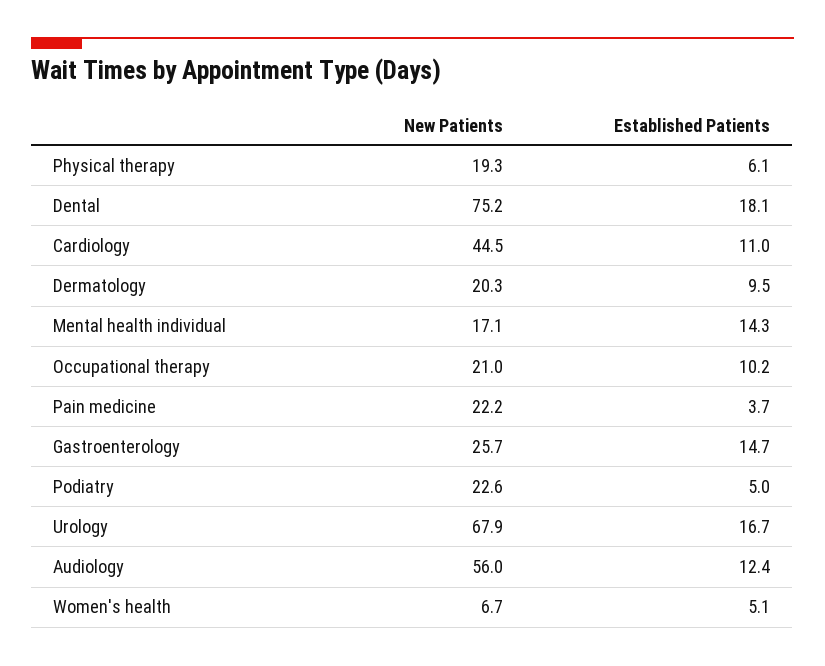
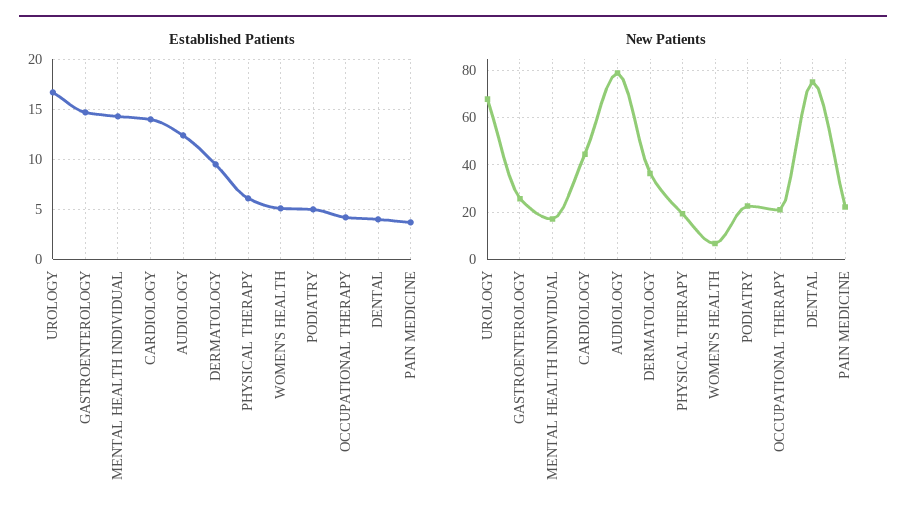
Established Patients, Dental: 18.1 -> 4
Established Patients, Cardiology: 11 -> 14
New Patients, Dermatology: 20.3 -> 35
Established Patients, Occupational therapy: 10.2 -> 4
New Patients, Audiology: 56 -> 80

